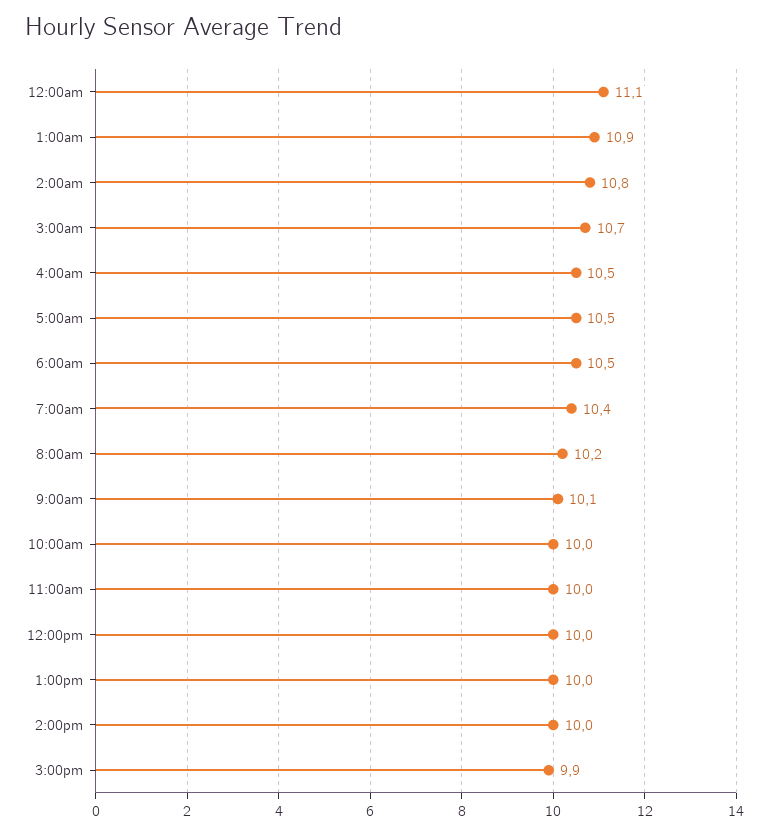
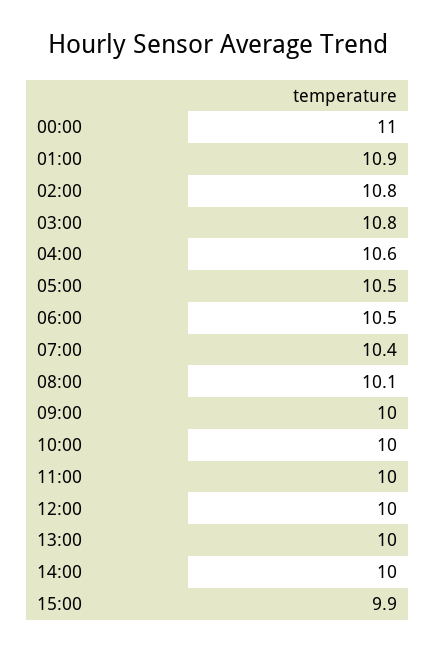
12:00am: 11.1 -> 11
3:00am: 10.7 -> 10.8
4:00am: 10.5 -> 10.6
8:00am: 10.2 -> 10.1
9:00am: 10.1 -> 10

